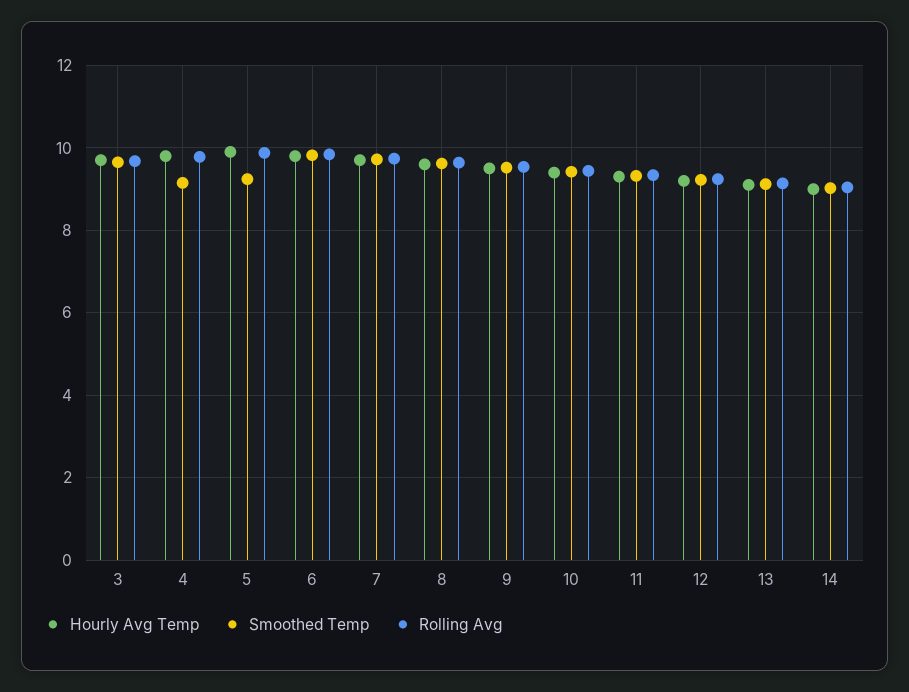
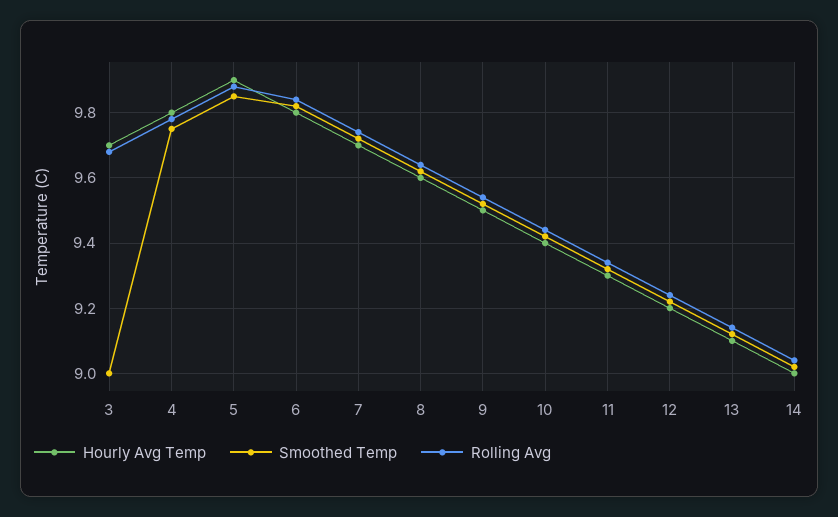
Smoothed Temp, 3: 9.6 -> 9
Smoothed Temp, 4: 9.2 -> 9.75
Smoothed Temp, 5: 9.2 -> 9.85

